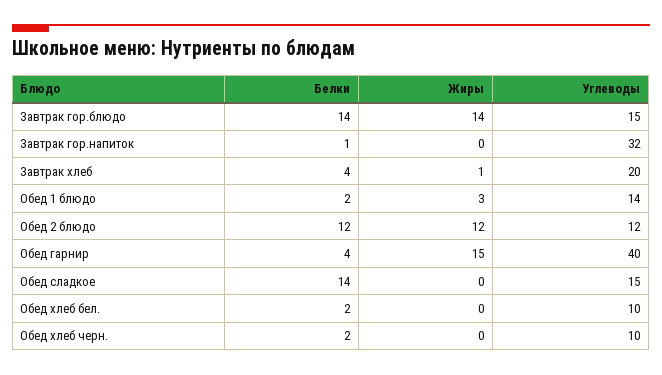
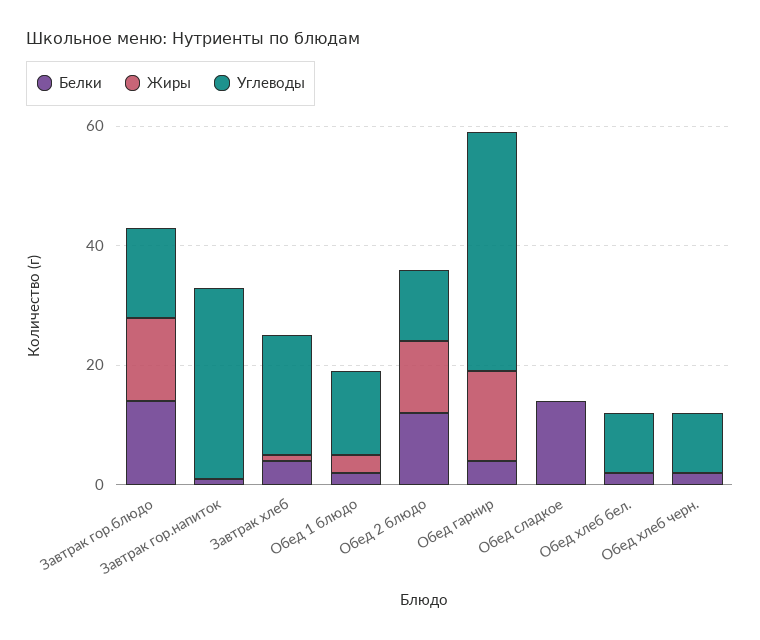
Углеводы, Обед сладкое: 15 -> 0

